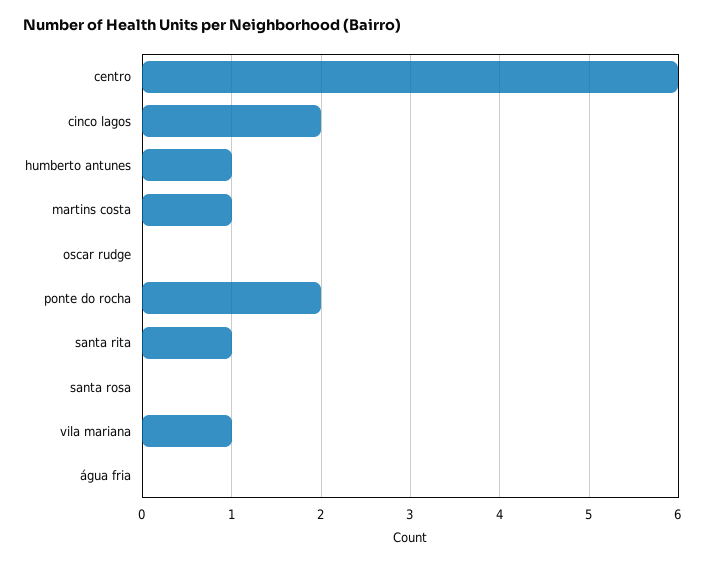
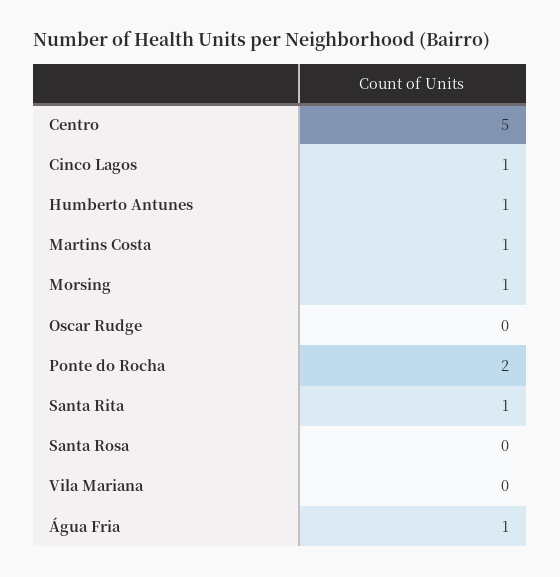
centro: 6 -> 5
cinco lagos: 2 -> 1
vila mariana: 1 -> 0
água fria: 0 -> 1
Morsing: none -> 1

